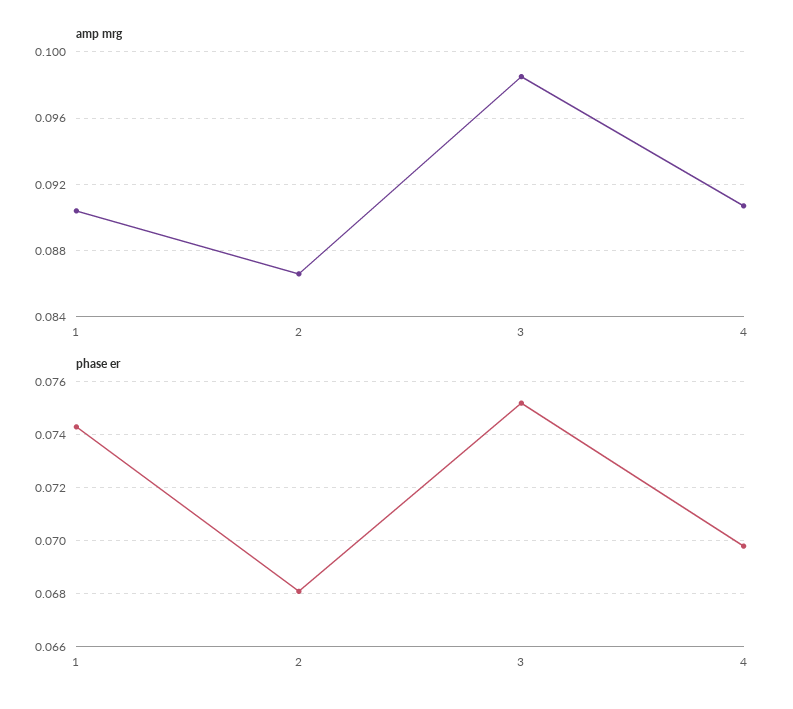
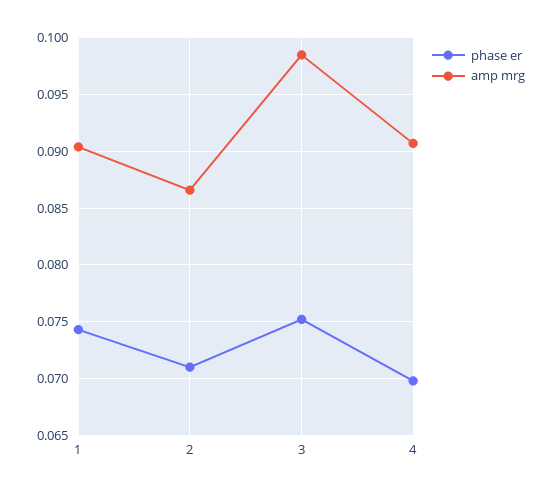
phase er, 2: 0.068 -> 0.071

